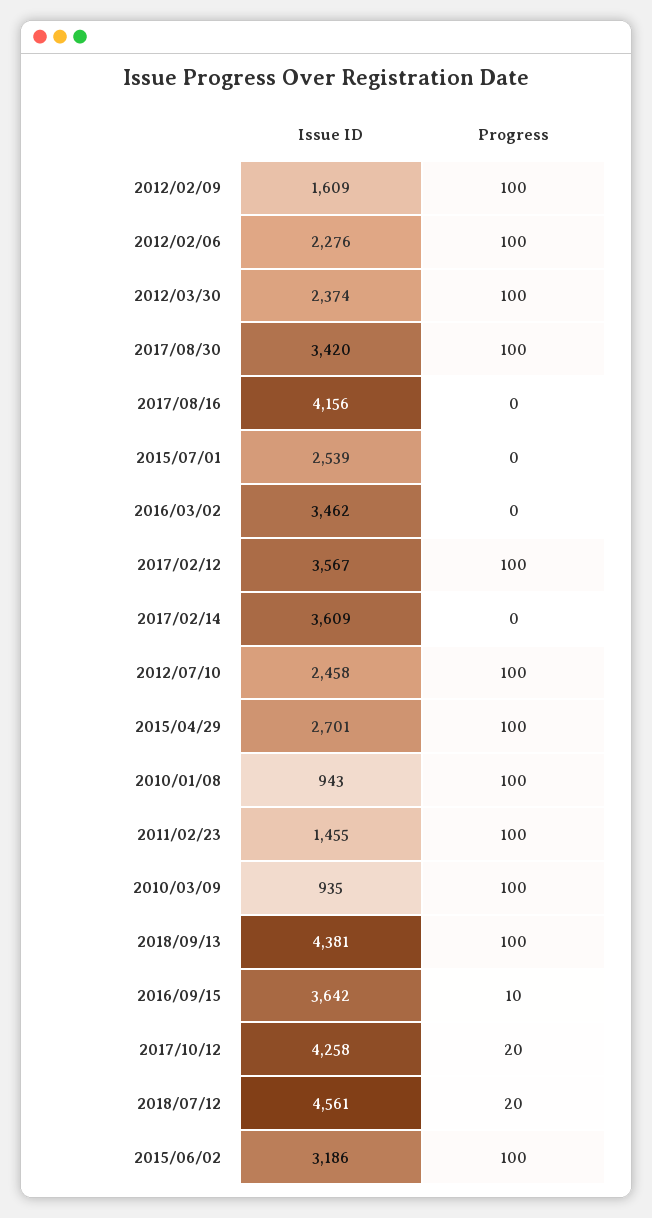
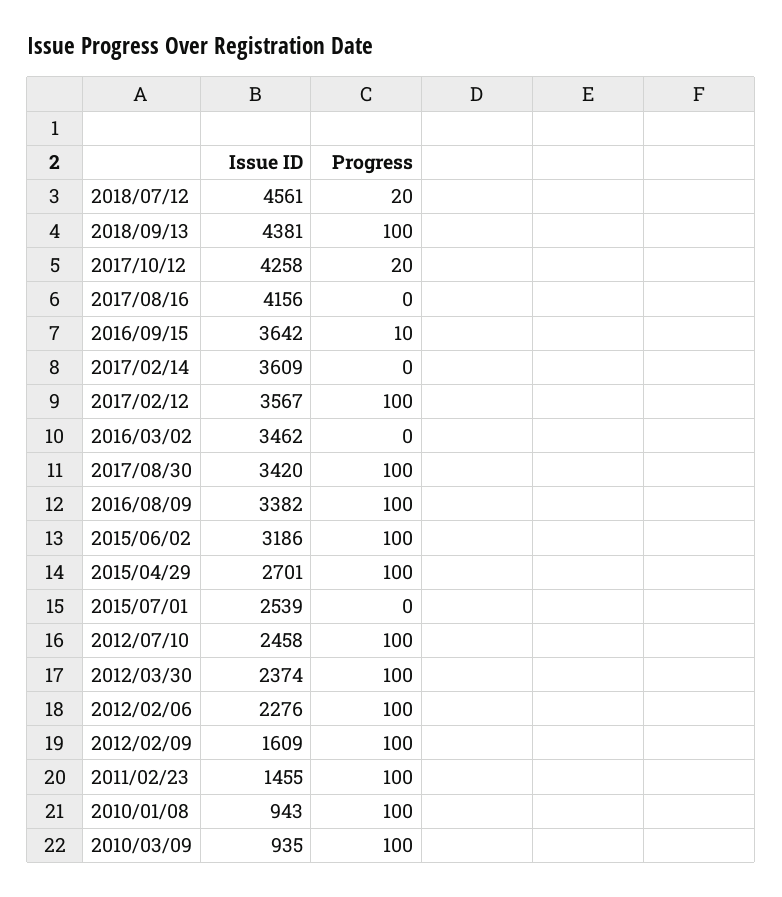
Issue ID, 2016/08/09: none -> 3382
Progress, 2016/08/09: none -> 100

